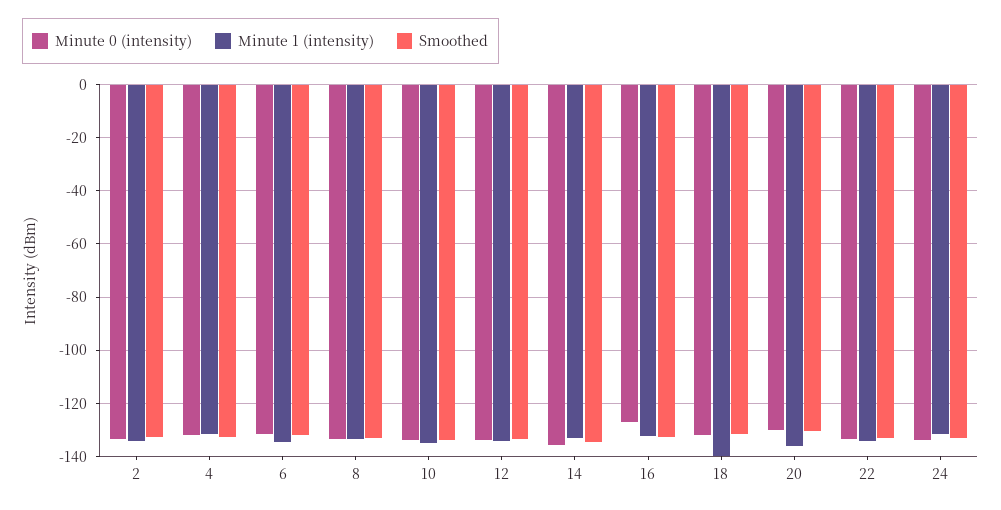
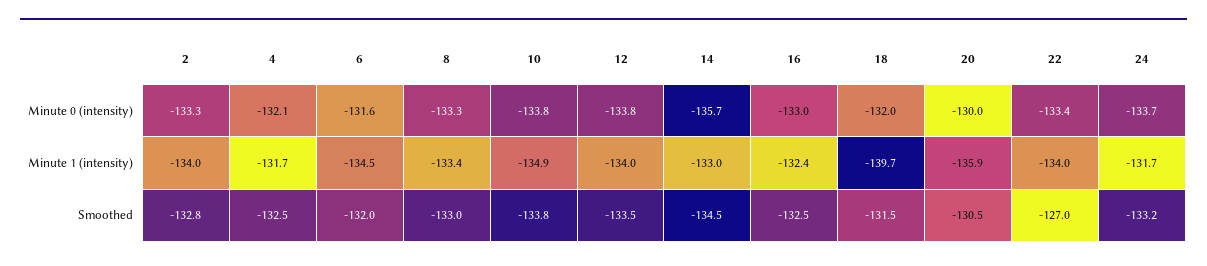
Minute 0 (intensity), 16: -127.5 -> -133
Smoothed, 22: -132.5 -> -127

